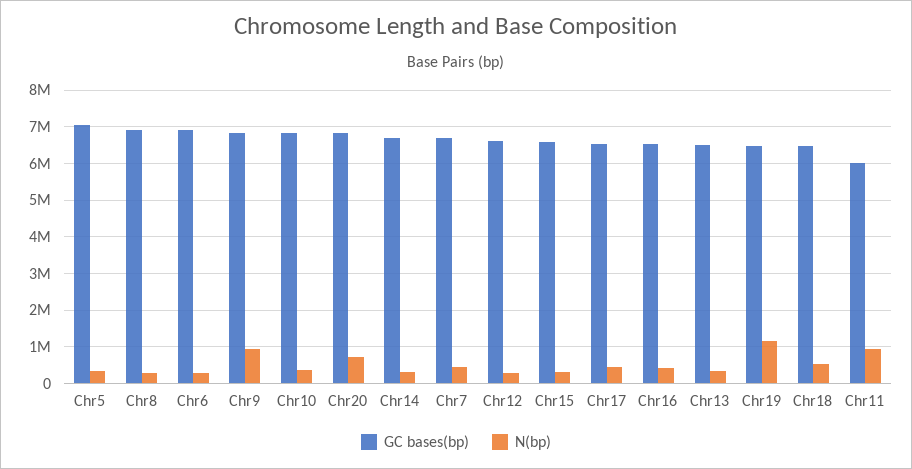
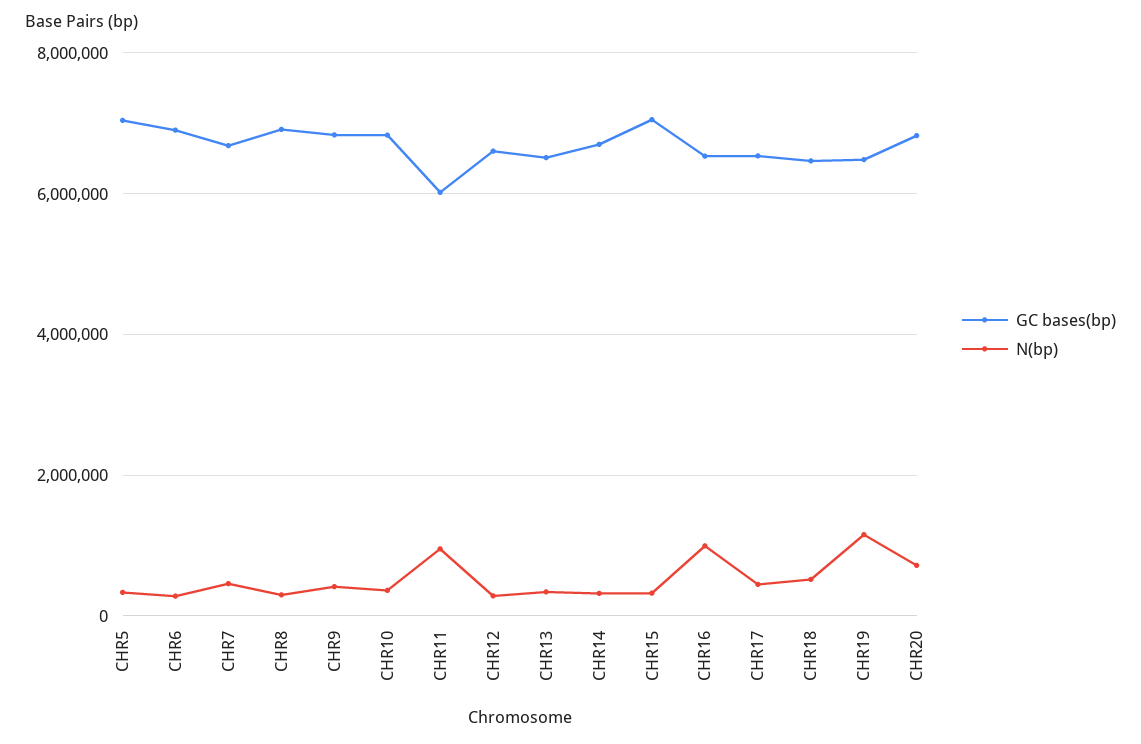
N(bp), Chr9: 1000000 -> 400000
GC bases(bp), Chr15: 6600000 -> 7000000
N(bp), Chr16: 400000 -> 1000000

